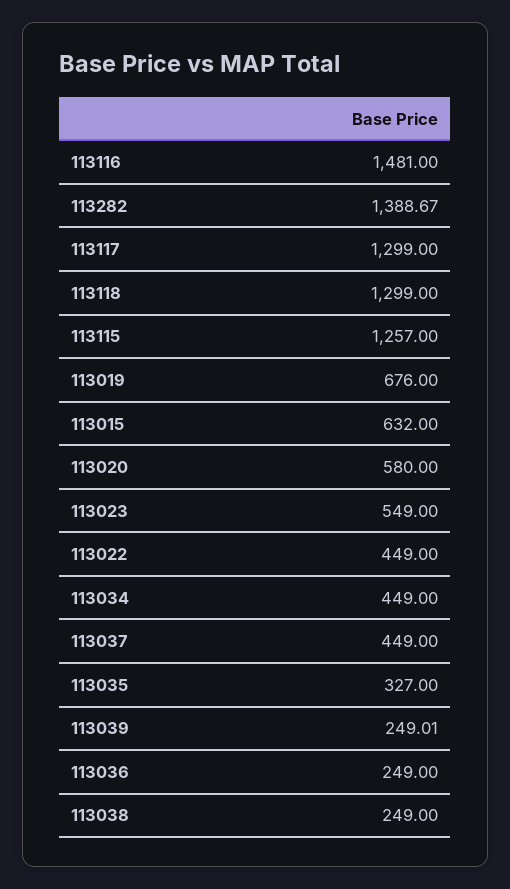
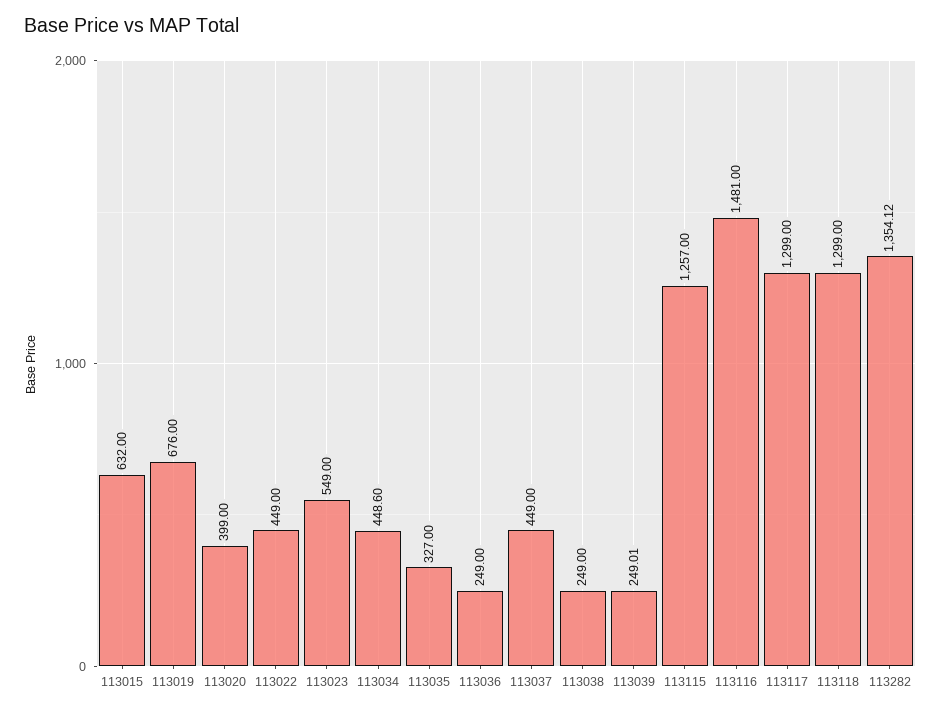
113282: 1388.67 -> 1354.12
113020: 580 -> 399
113034: 449 -> 448.6

